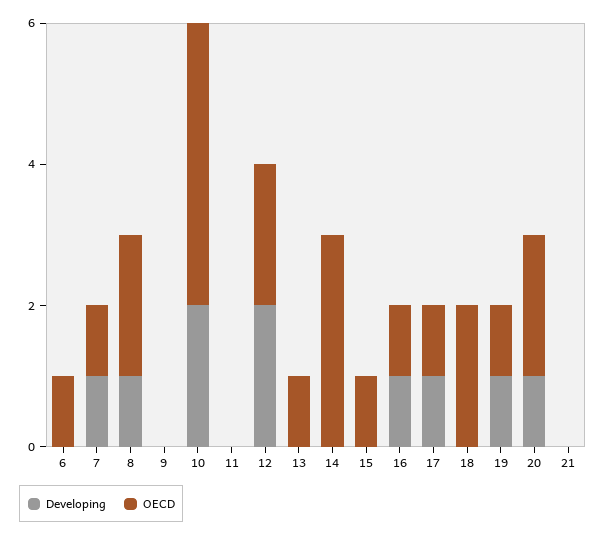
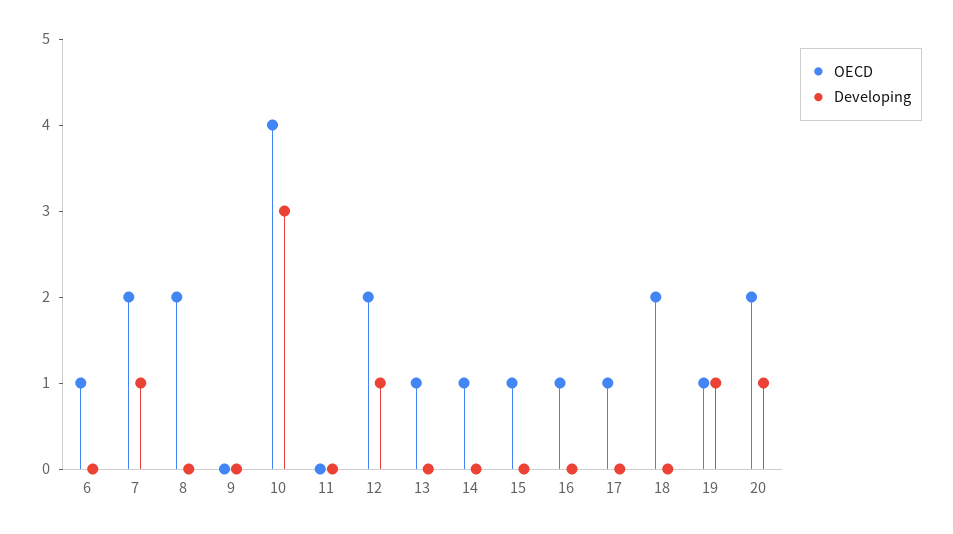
OECD, 7: 1 -> 2
Developing, 8: 1 -> 0
Developing, 10: 2 -> 3
Developing, 12: 2 -> 1
OECD, 14: 3 -> 1
Developing, 16: 1 -> 0
Developing, 17: 1 -> 0
Developing, 21: 0 -> none
OECD, 21: 0 -> none

